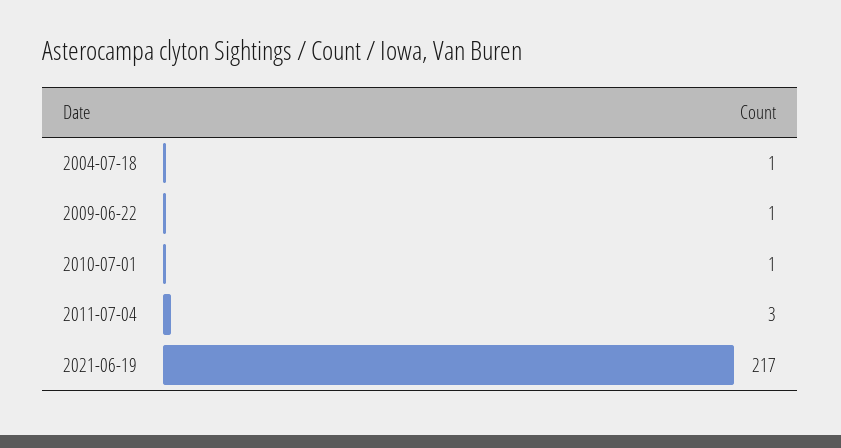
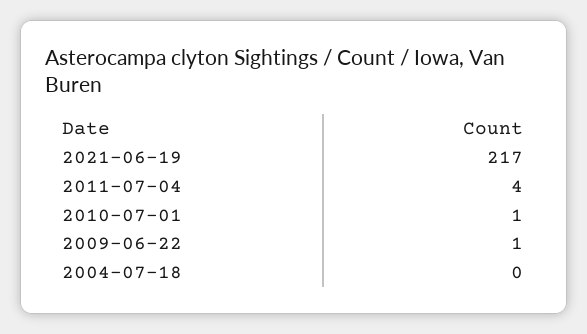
2004-07-18: 1 -> 0
2011-07-04: 3 -> 4

